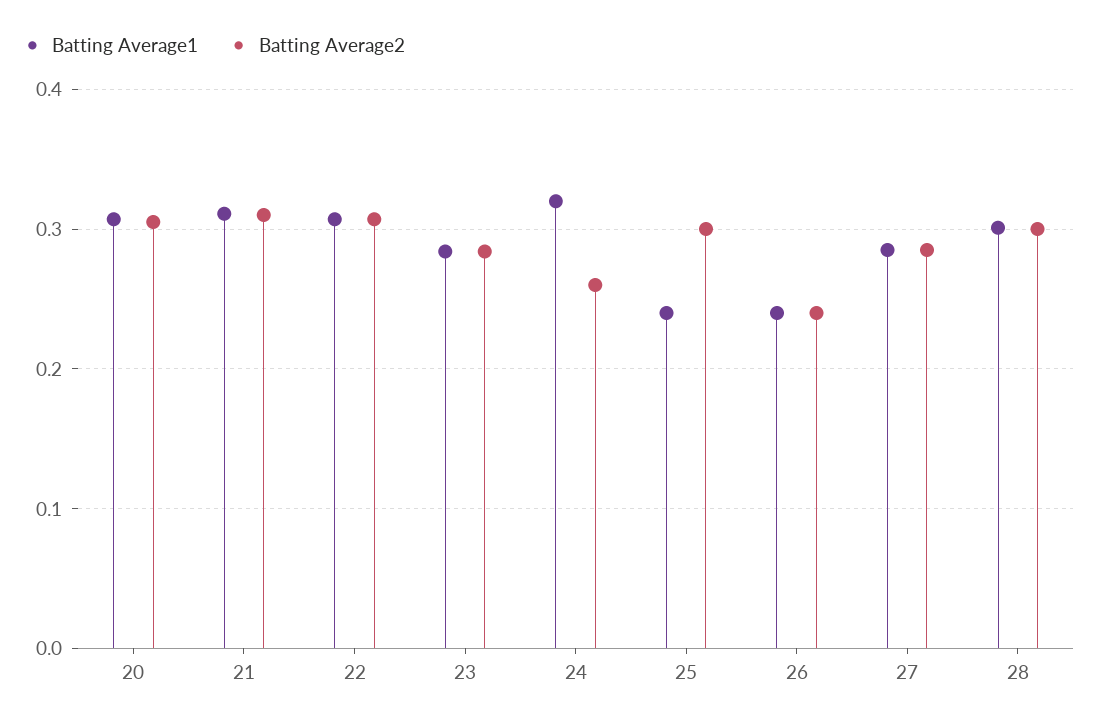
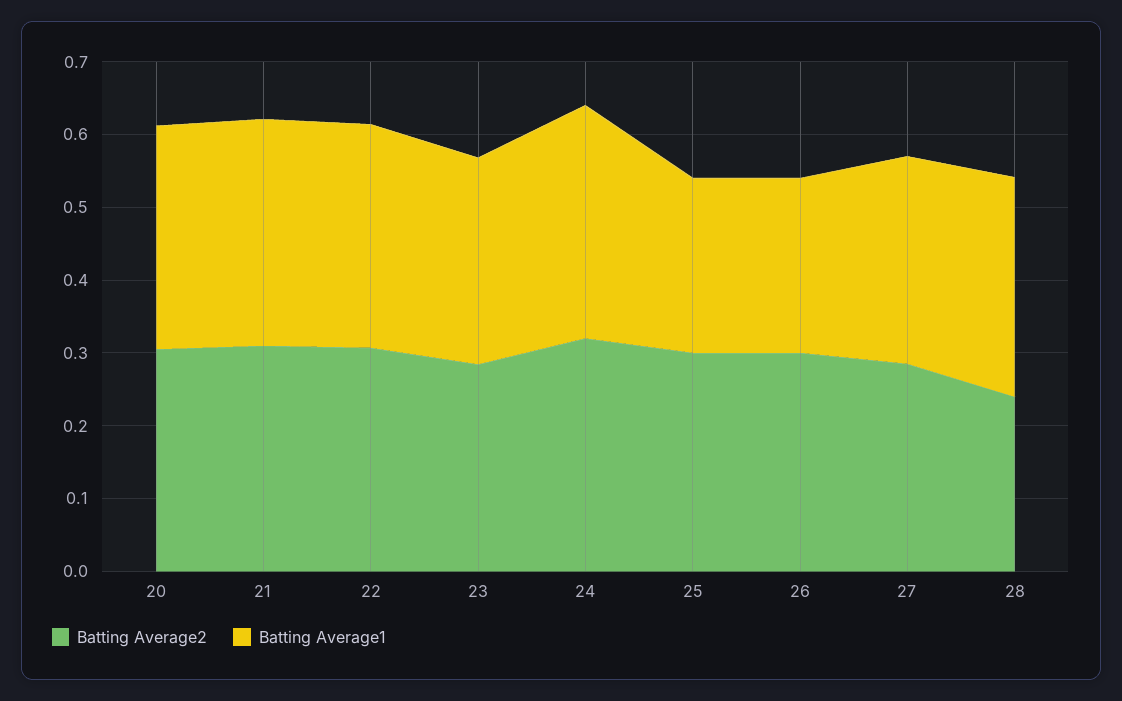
Batting Average2, 24: 0.26 -> 0.32
Batting Average2, 26: 0.24 -> 0.3
Batting Average2, 28: 0.3 -> 0.24

